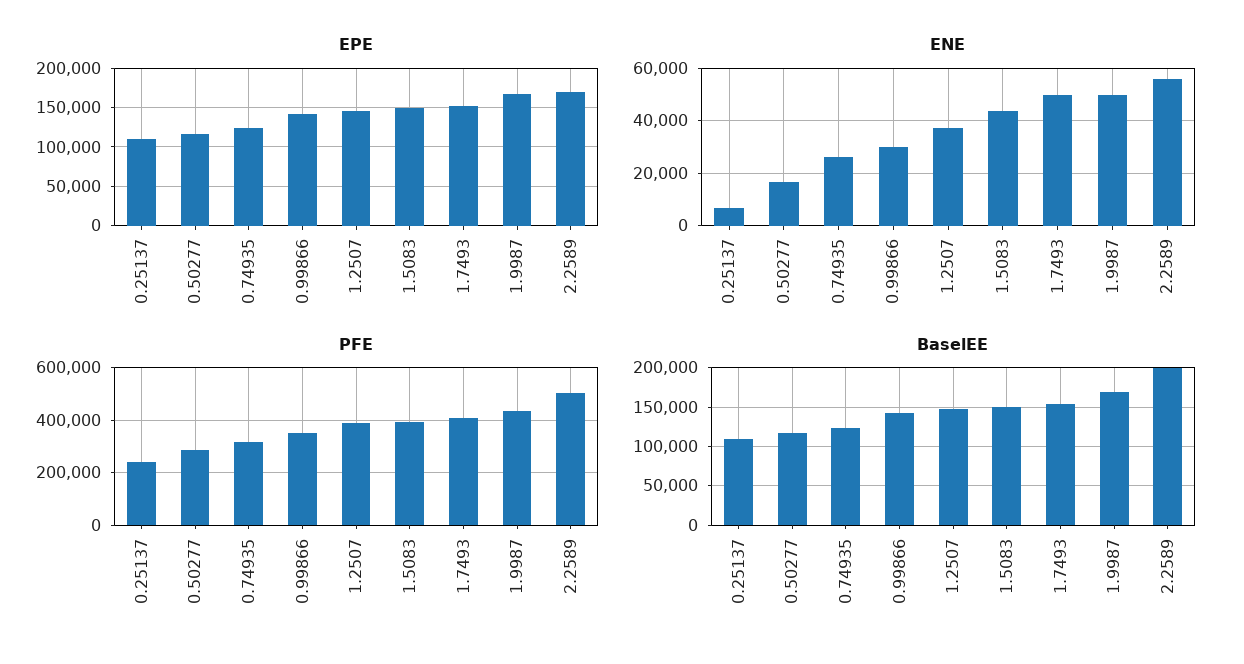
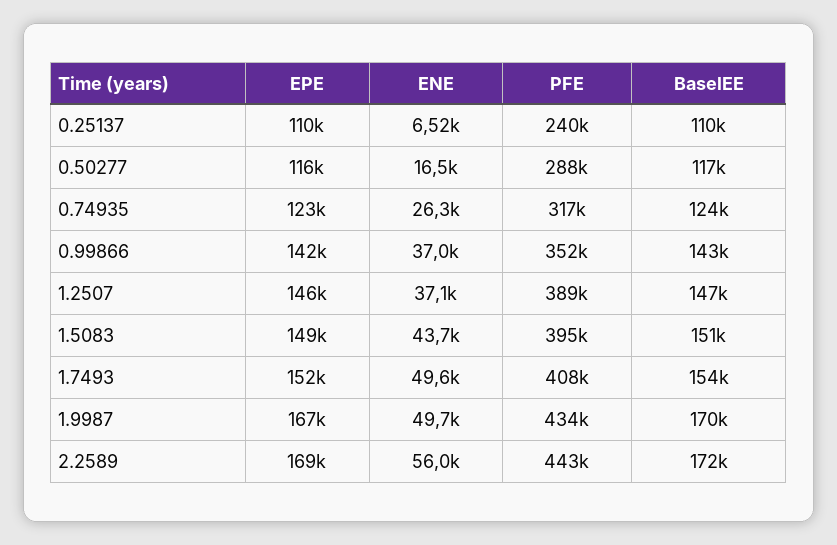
ENE, 0.99866: 30000 -> 37000
PFE, 2.2589: 500000 -> 443000
BaselEE, 2.2589: 200000 -> 172000

